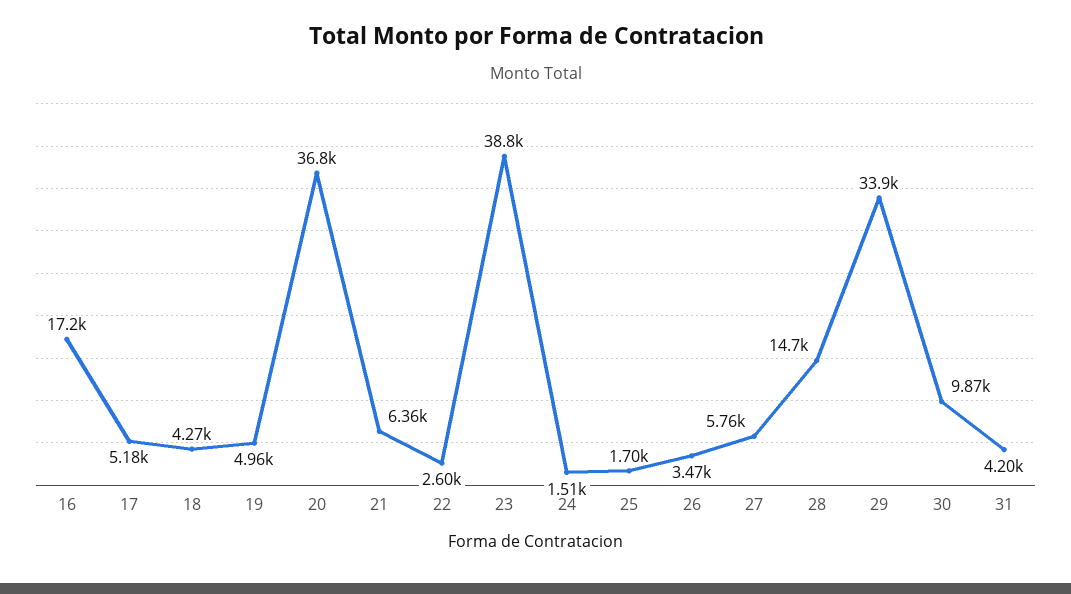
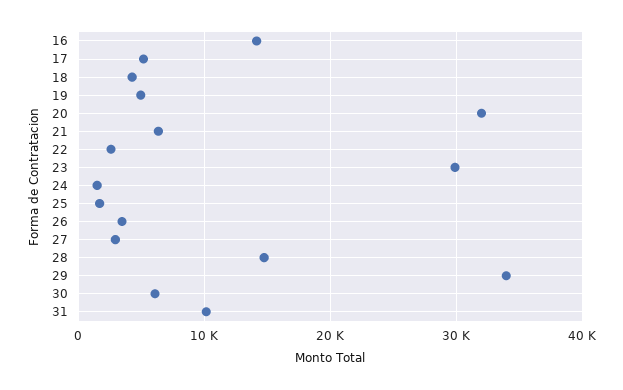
16: 17200 -> 14000
20: 36800 -> 32000
23: 38800 -> 30000
27: 5760 -> 3000
30: 9870 -> 6000
31: 4200 -> 10000

